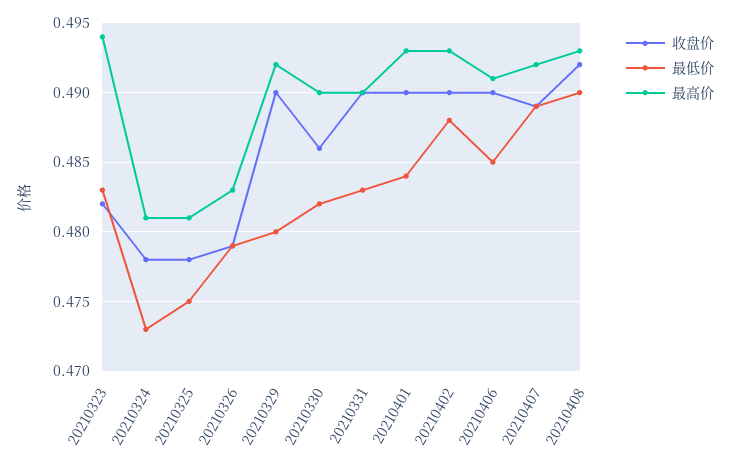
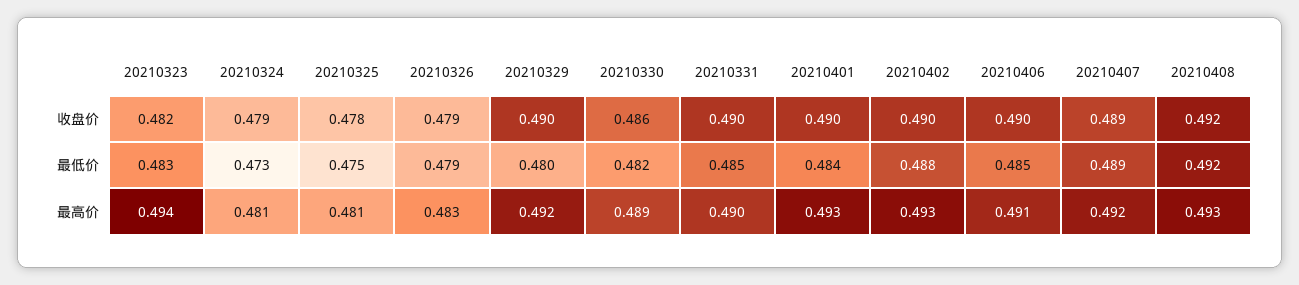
收盘价, 20210324: 0.478 -> 0.479
最高价, 20210330: 0.49 -> 0.489
最低价, 20210331: 0.483 -> 0.485
最低价, 20210408: 0.49 -> 0.492

